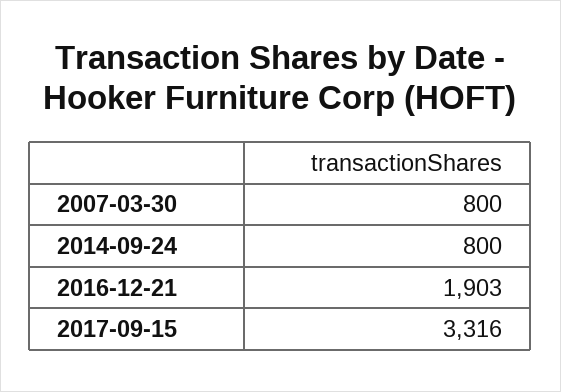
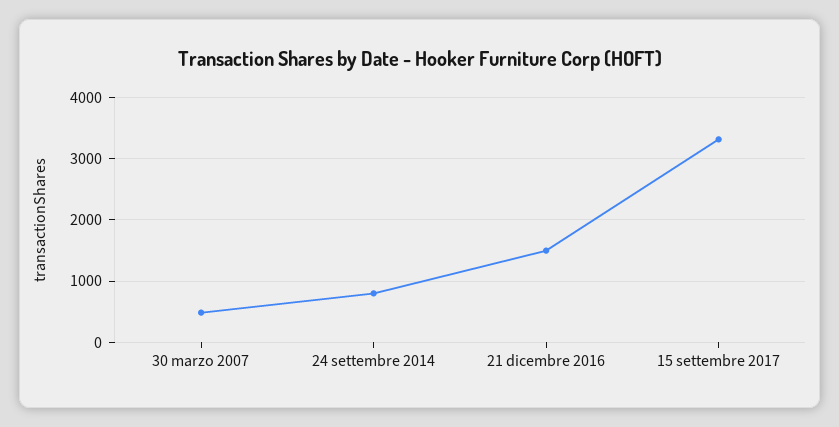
2007-03-30: 800 -> 500
2016-12-21: 1903 -> 1500

